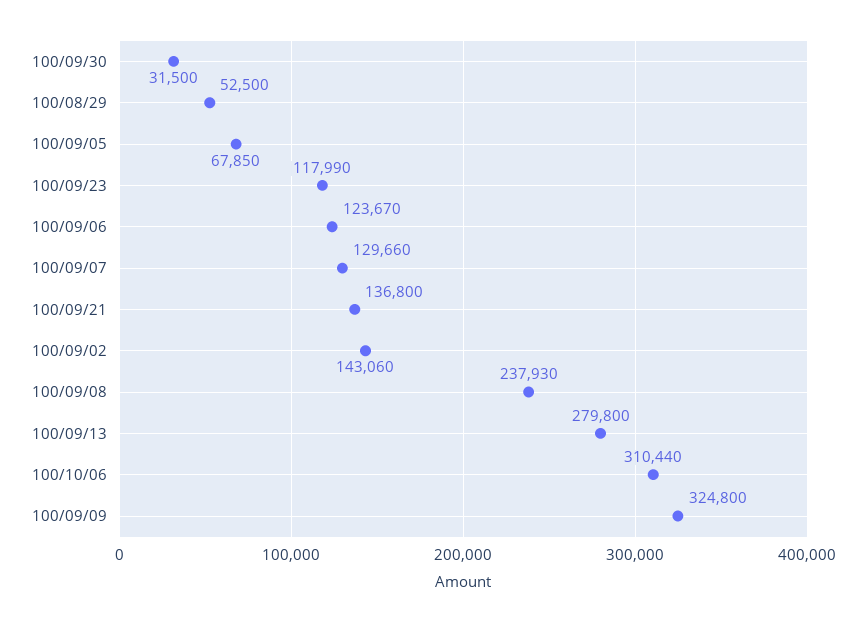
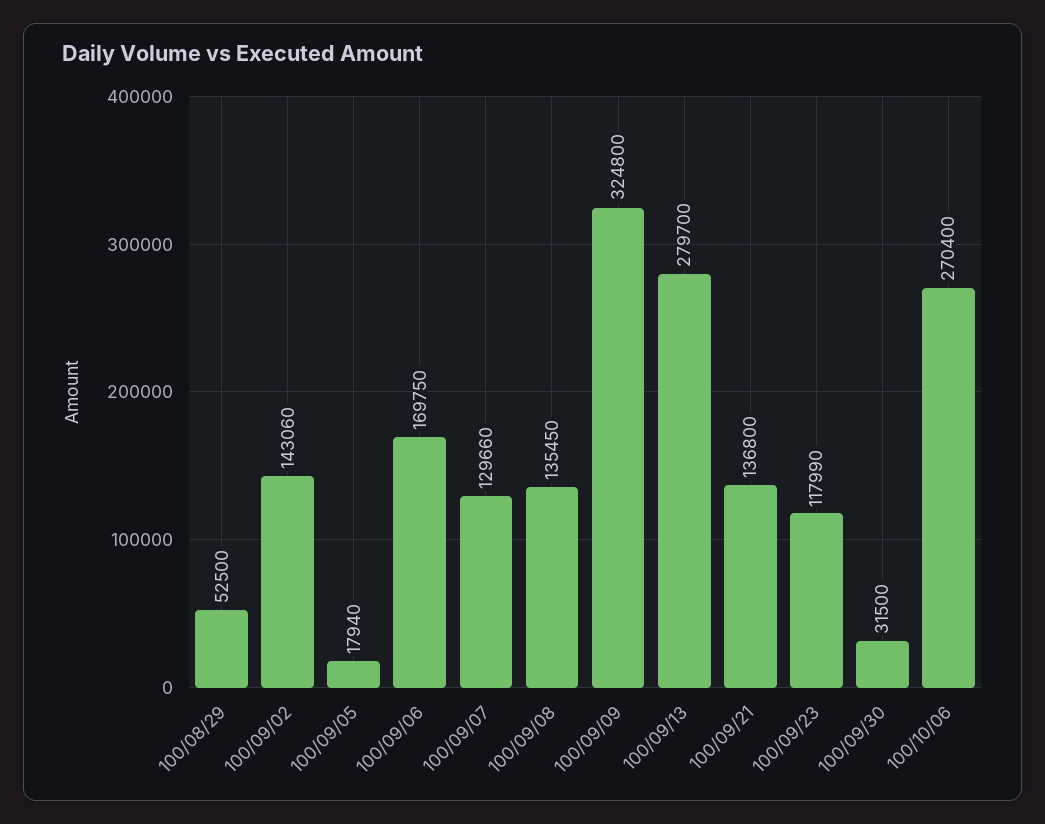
100/09/05: 67850 -> 17940
100/09/06: 123670 -> 169750
100/09/08: 237930 -> 135450
100/09/13: 279800 -> 279700
100/10/06: 310440 -> 270400

